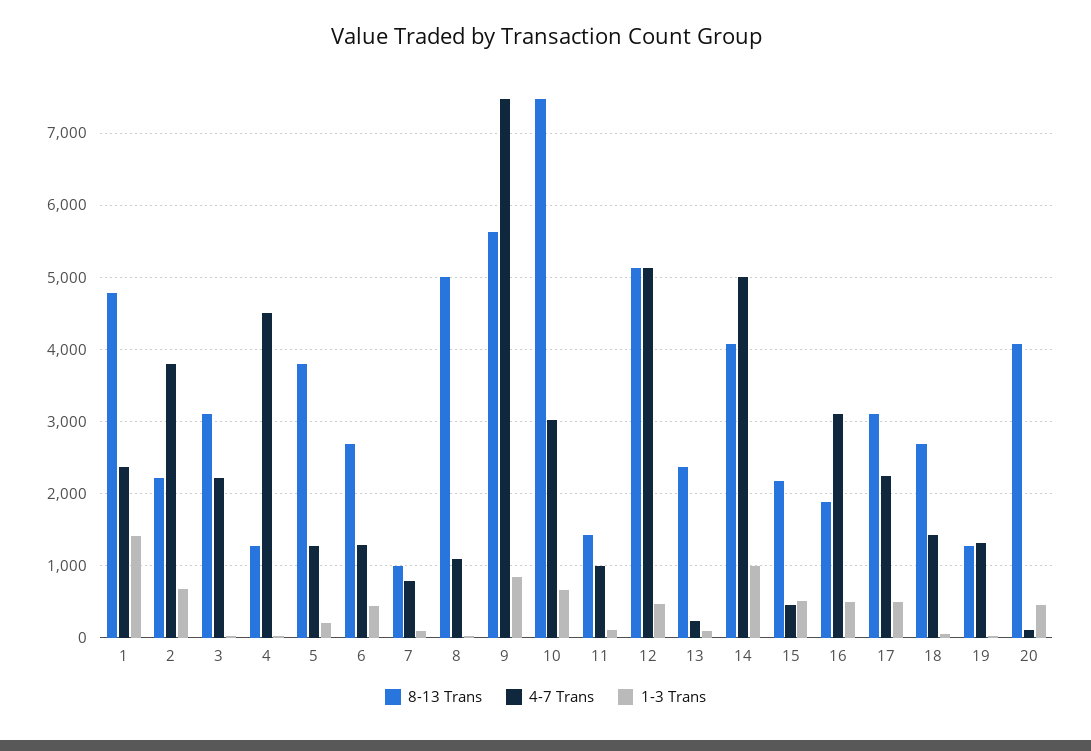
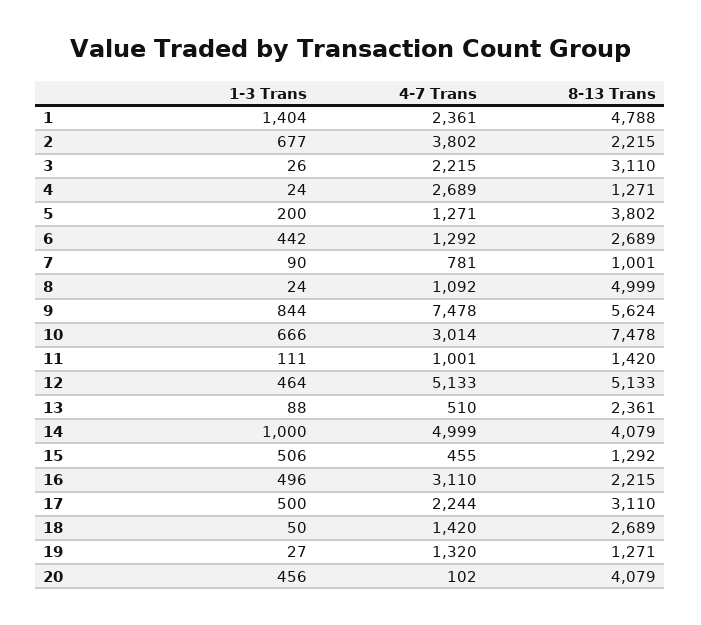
4-7 Trans, 4: 4500 -> 2689
4-7 Trans, 13: 200 -> 510
8-13 Trans, 15: 2200 -> 1292
8-13 Trans, 16: 1900 -> 2215

